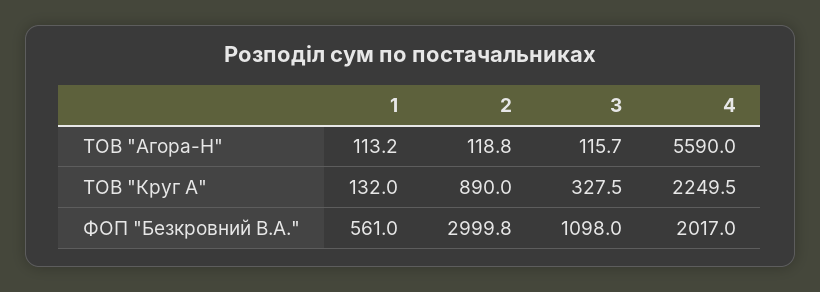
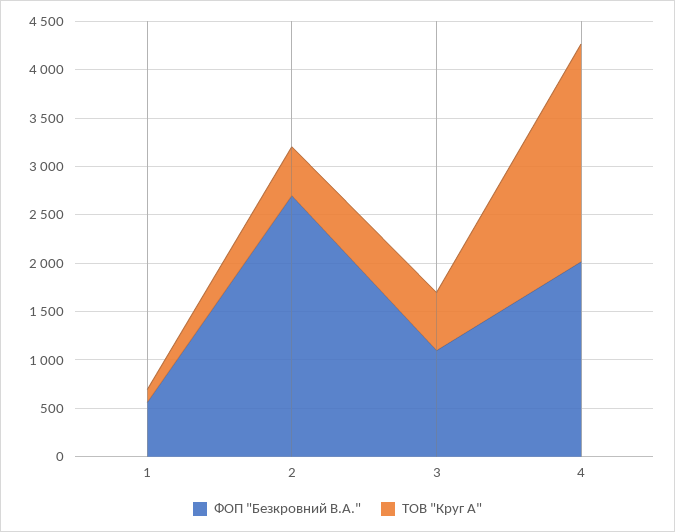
ТОВ "Агора-Н", 1: 113.2 -> none
ТОВ "Агора-Н", 2: 118.8 -> none
ТОВ "Агора-Н", 3: 115.7 -> none
ТОВ "Агора-Н", 4: 5590 -> none
ТОВ "Круг А", 2: 890 -> 500
ТОВ "Круг А", 3: 327.5 -> 600
ФОП "Безкровний В.А.", 2: 2999.8 -> 2700

